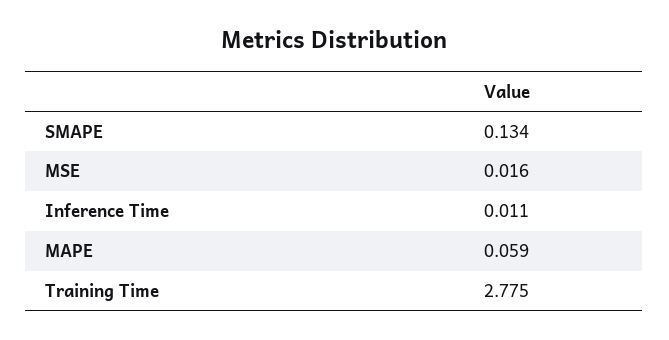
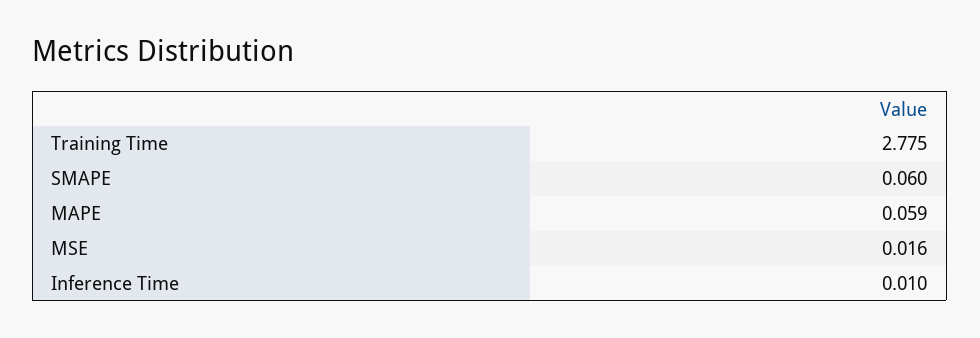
SMAPE: 0.134 -> 0.06
Inference Time: 0.011 -> 0.01

